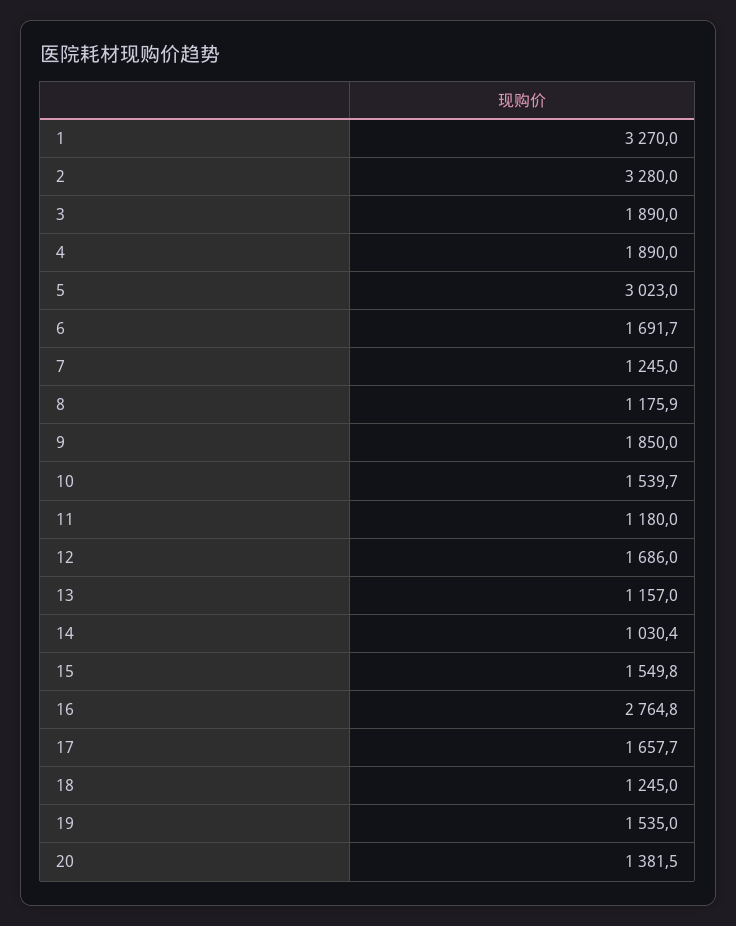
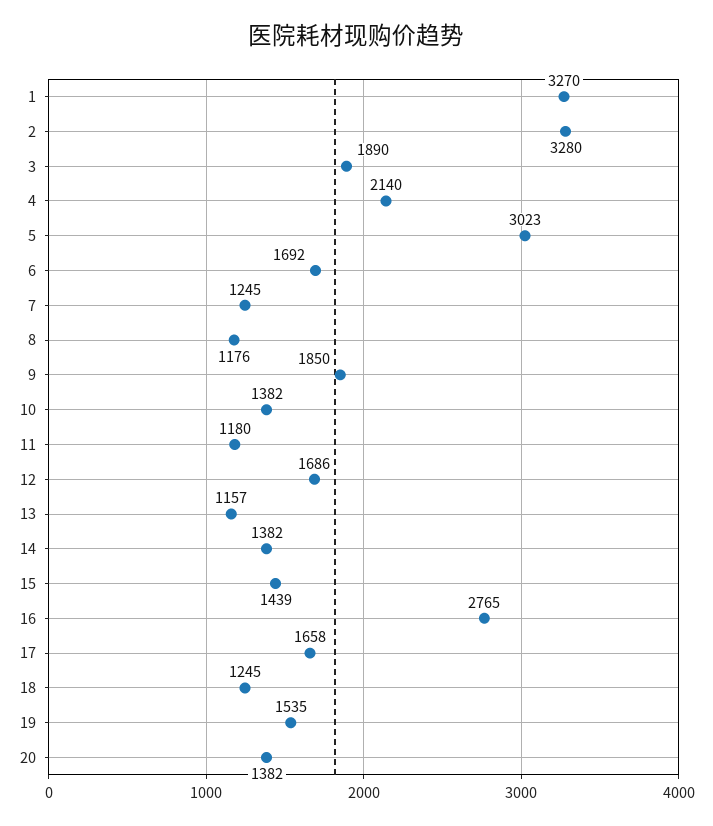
4: 1890 -> 2140
10: 1539.7 -> 1382
14: 1030.4 -> 1382
15: 1549.8 -> 1439

